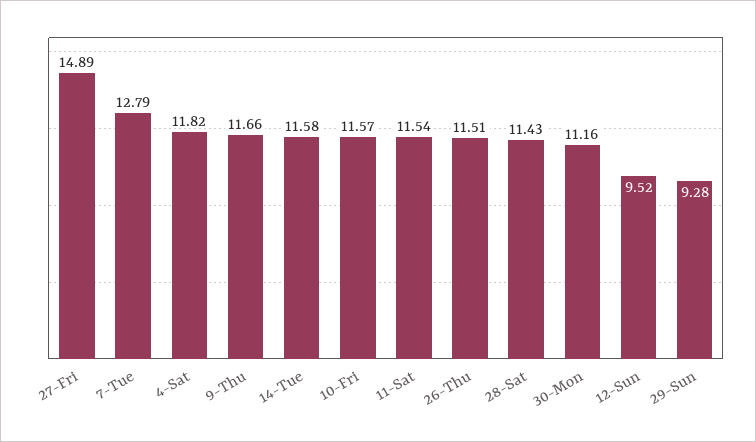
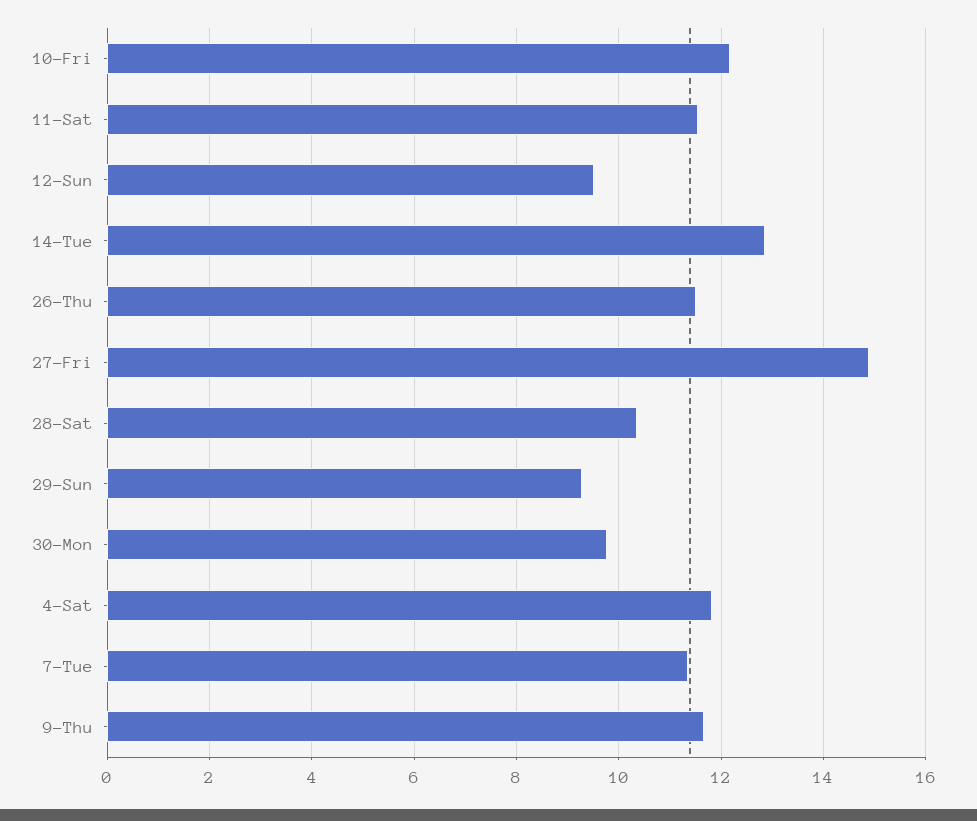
7-Tue: 12.79 -> 11.4
14-Tue: 11.58 -> 12.8
10-Fri: 11.57 -> 12.2
28-Sat: 11.43 -> 10.4
30-Mon: 11.16 -> 9.8

